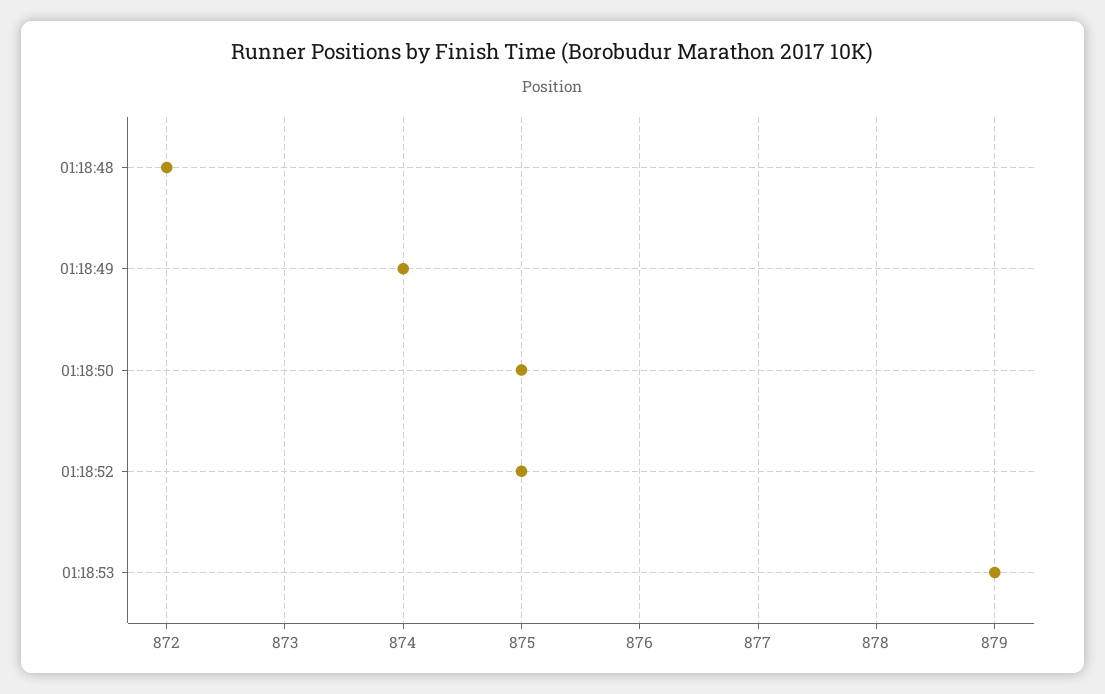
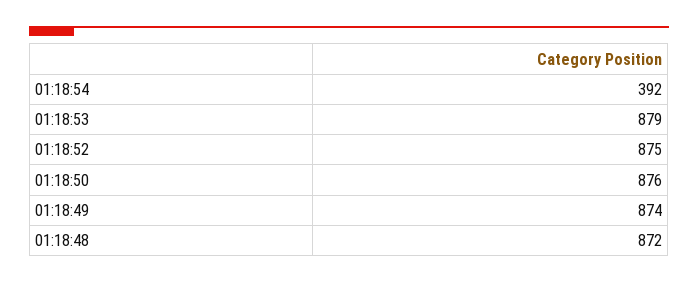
01:18:50: 875 -> 876
01:18:54: none -> 392

